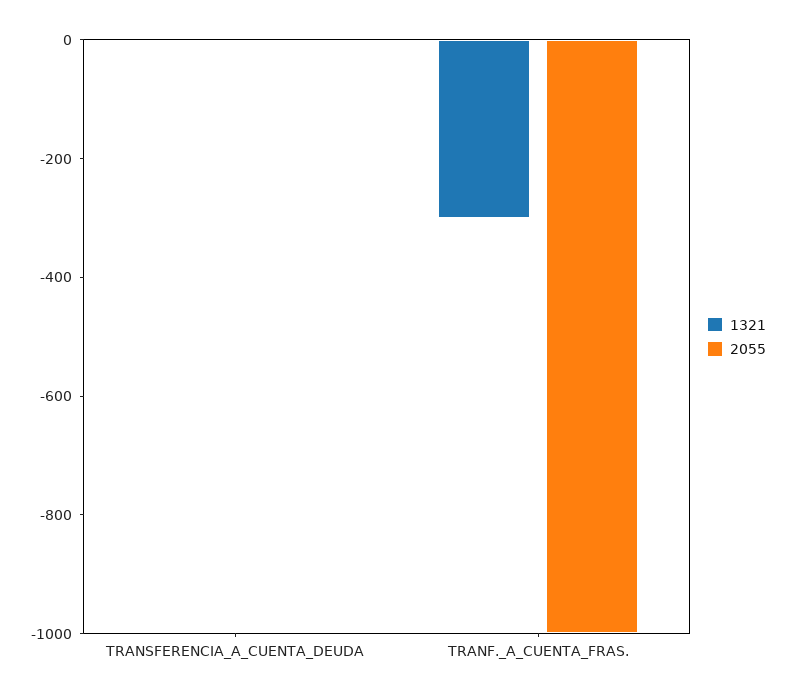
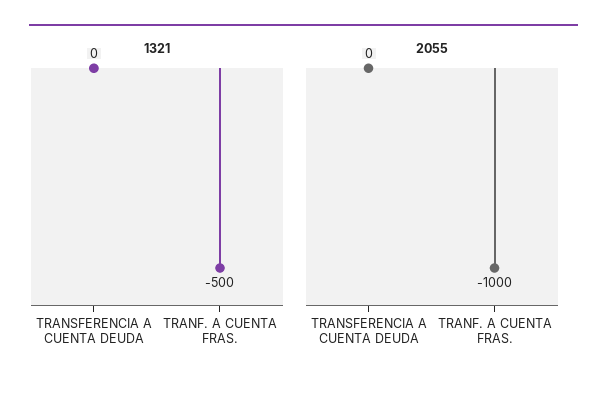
1321, TRANF._A_CUENTA_FRAS.: -300 -> -500

